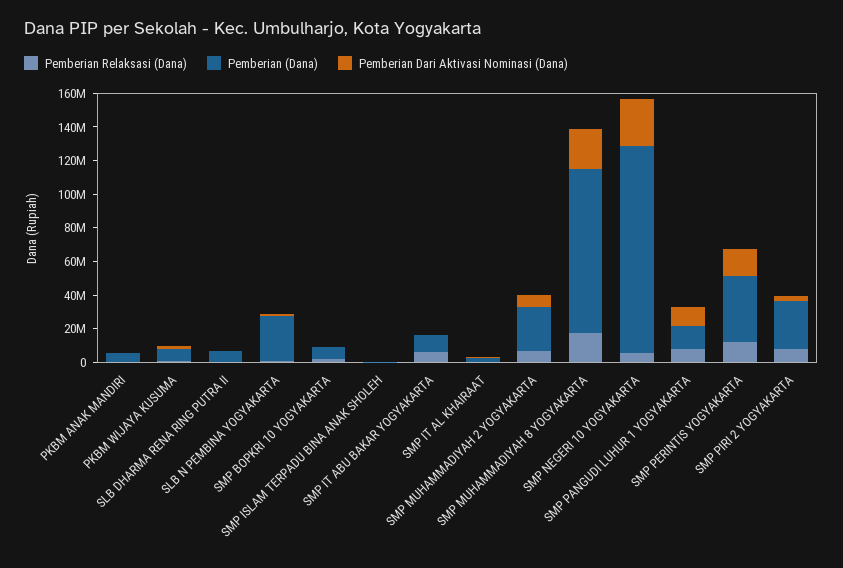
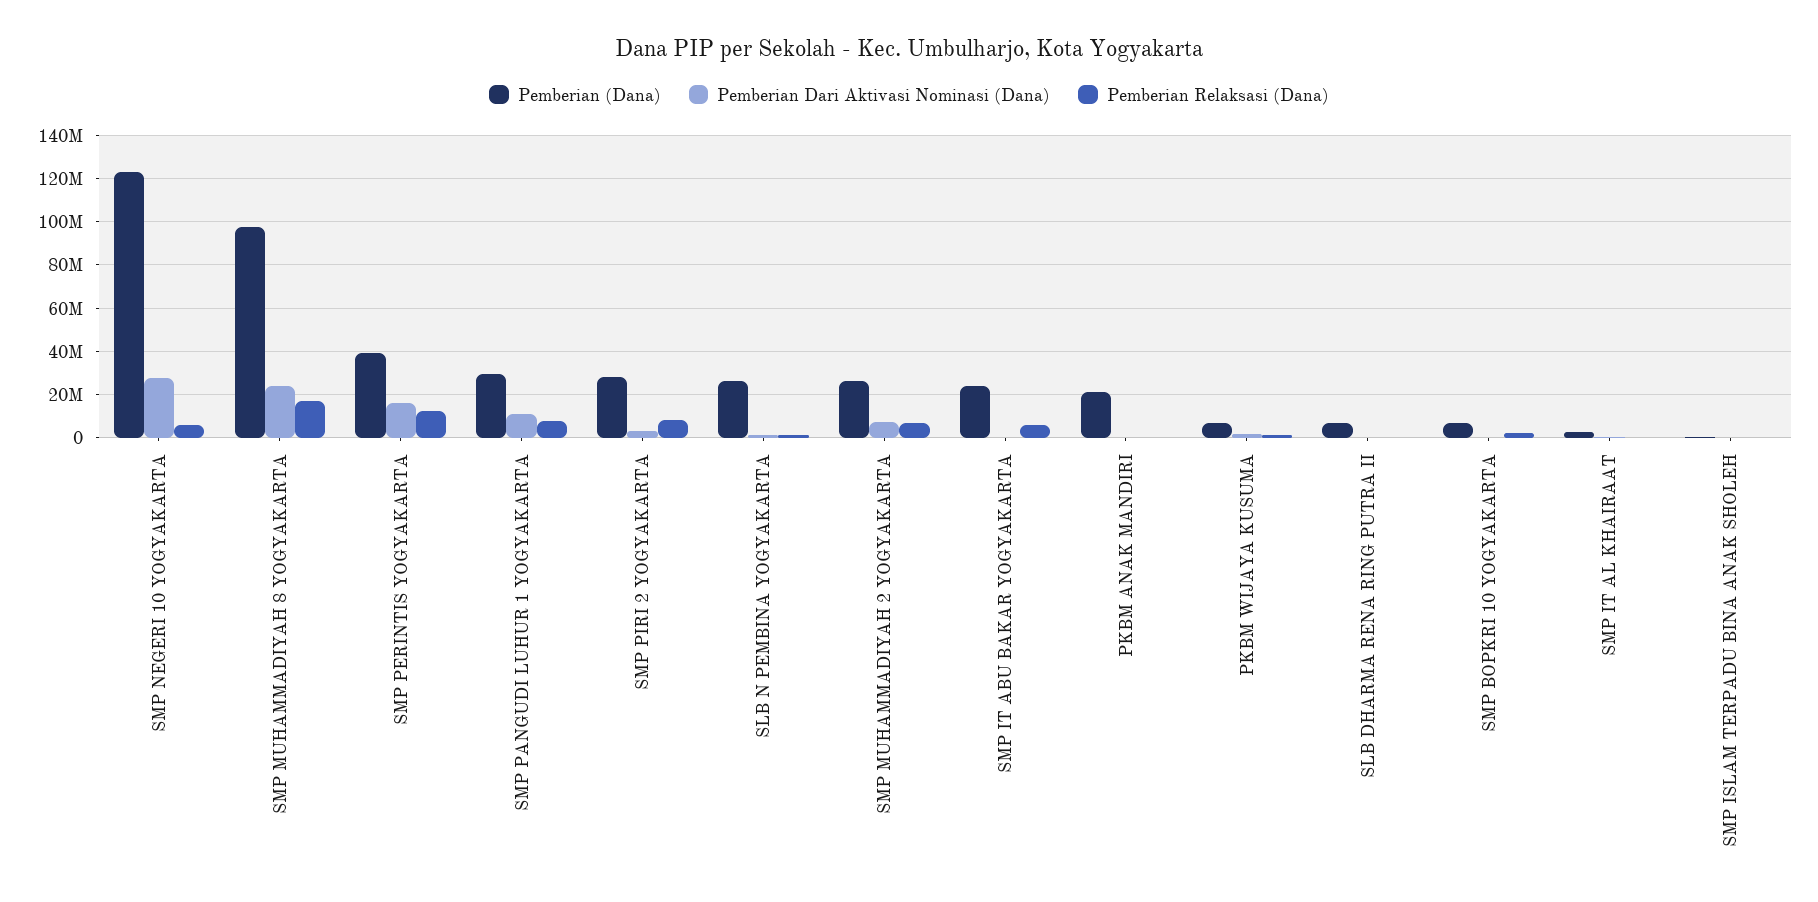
Pemberian (Dana), PKBM ANAK MANDIRI: 5000000 -> 20000000
Pemberian (Dana), SMP IT ABU BAKAR YOGYAKARTA: 10000000 -> 25000000
Pemberian (Dana), SMP PANGUDI LUHUR 1 YOGYAKARTA: 15000000 -> 30000000

